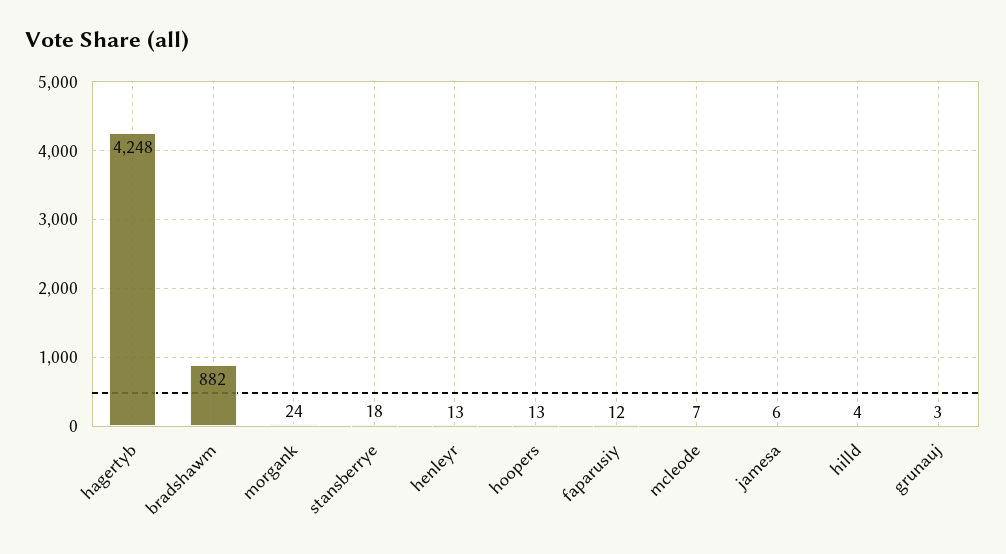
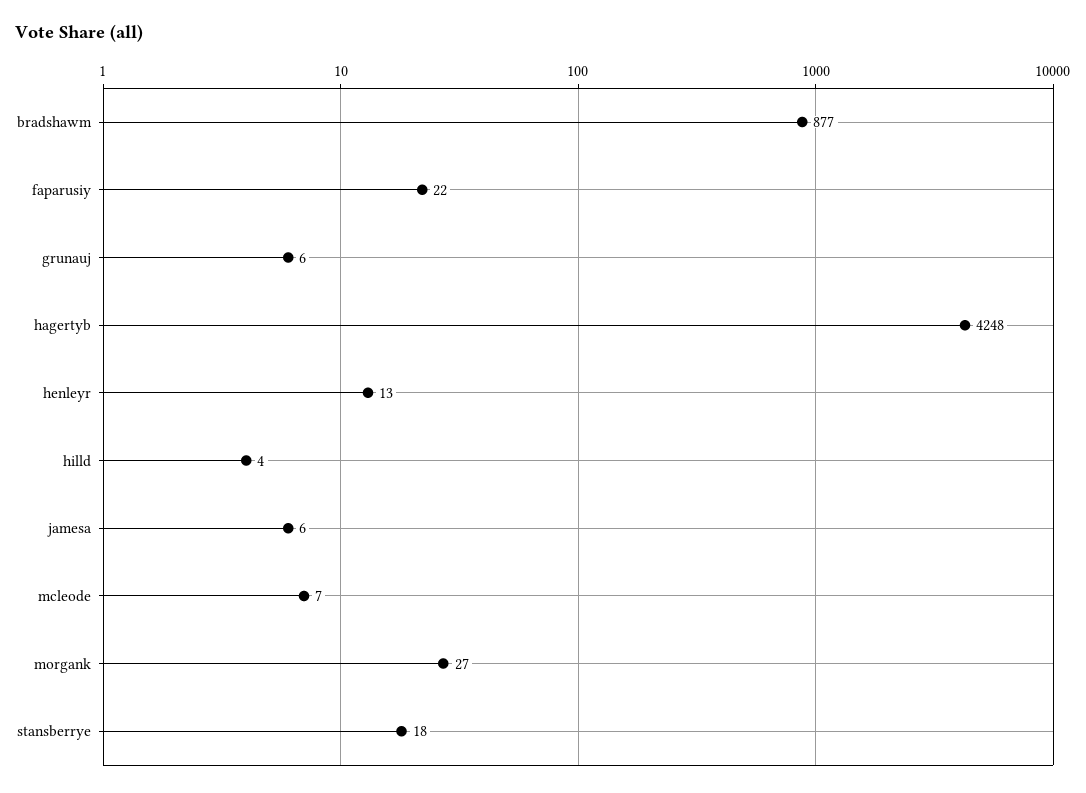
bradshawm: 882 -> 877
morgank: 24 -> 27
hoopers: 13 -> none
faparusiy: 12 -> 22
grunauj: 3 -> 6

